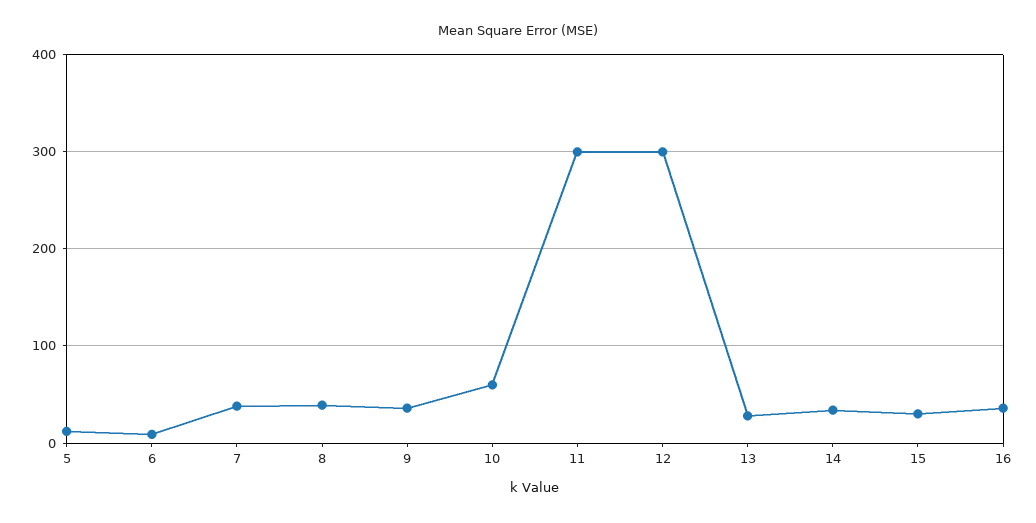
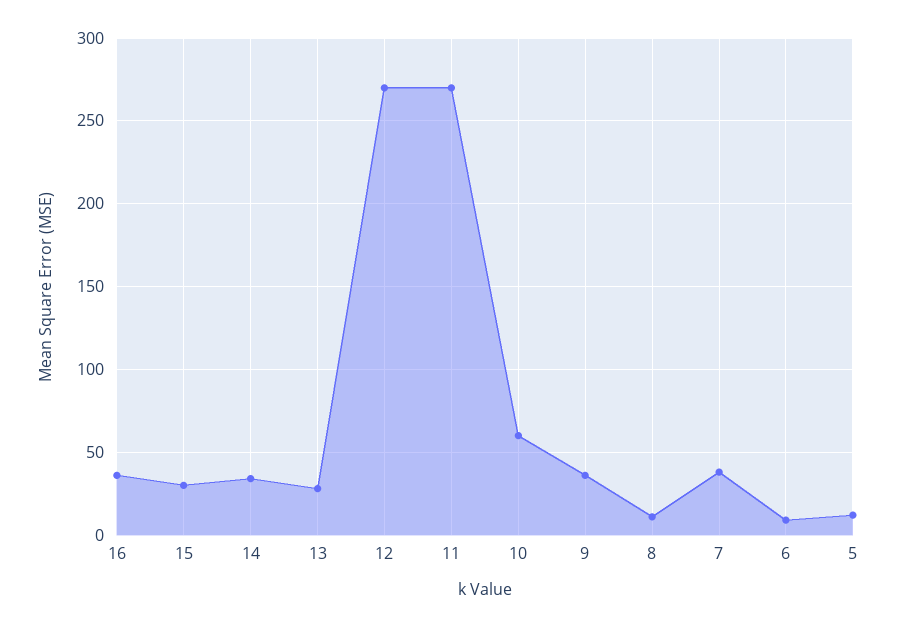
8: 40 -> 10
11: 300 -> 270
12: 300 -> 270

